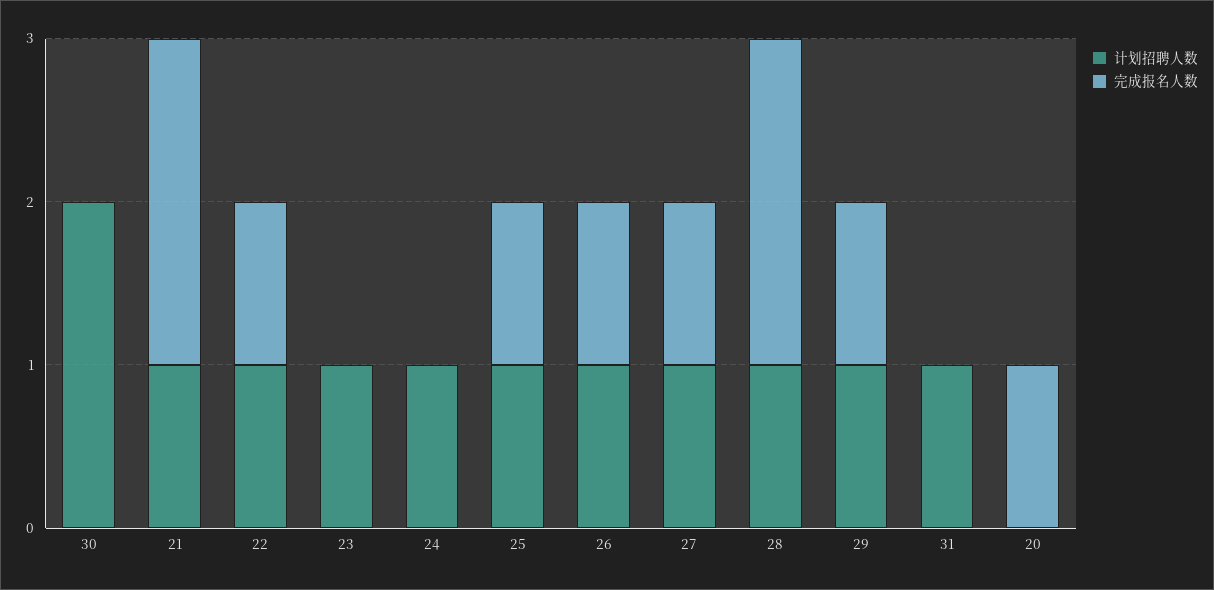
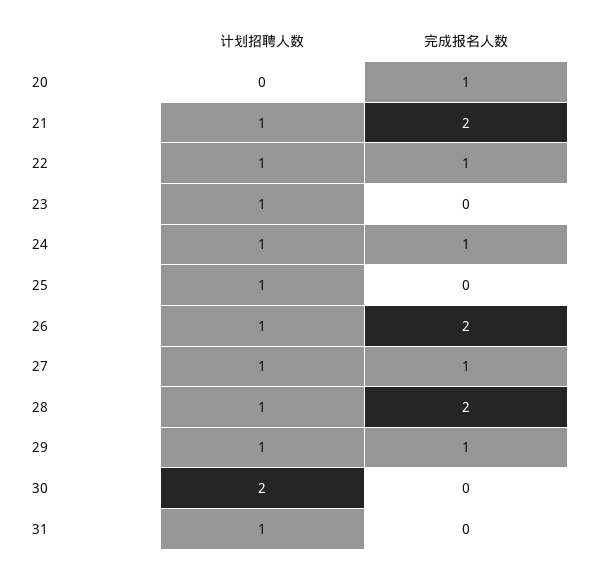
完成报名人数, 24: 0 -> 1
完成报名人数, 25: 1 -> 0
完成报名人数, 26: 1 -> 2

